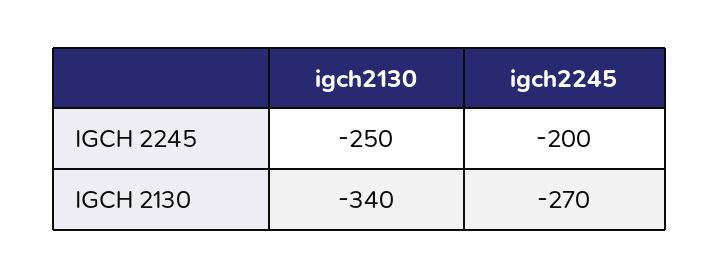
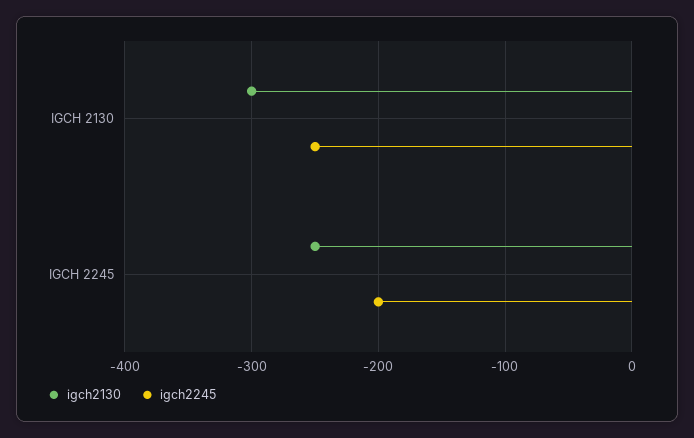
igch2130, IGCH 2130: -340 -> -300
igch2245, IGCH 2130: -270 -> -250

